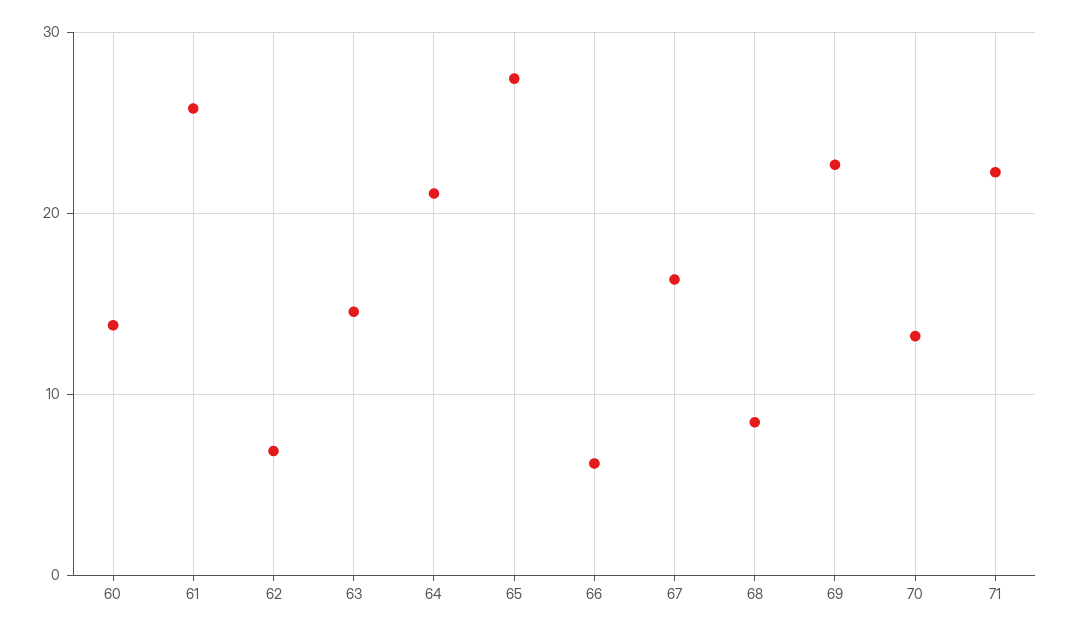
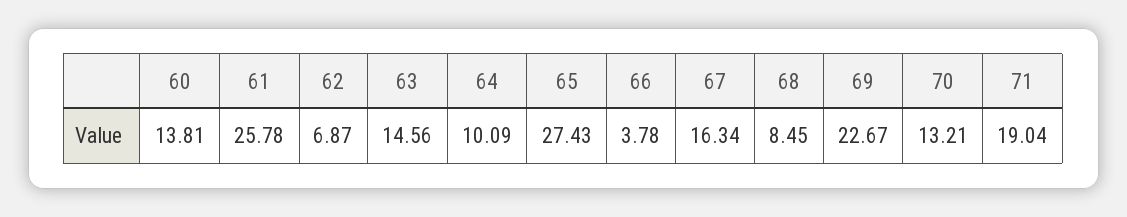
64: 21 -> 10.09
66: 6 -> 3.78
71: 22 -> 19.04

